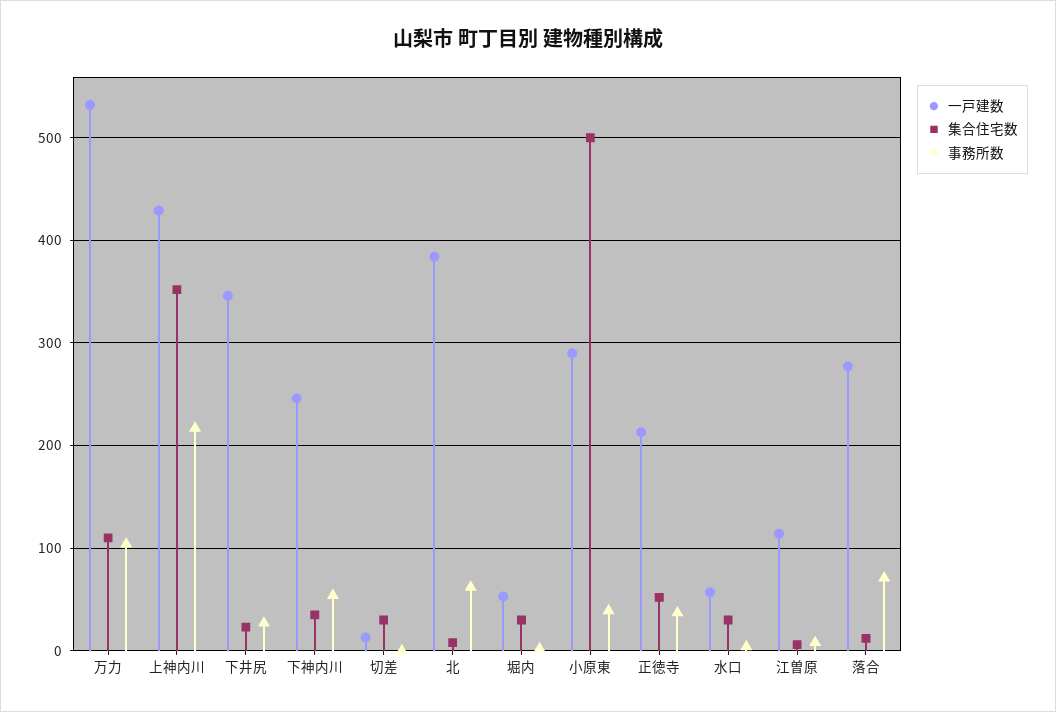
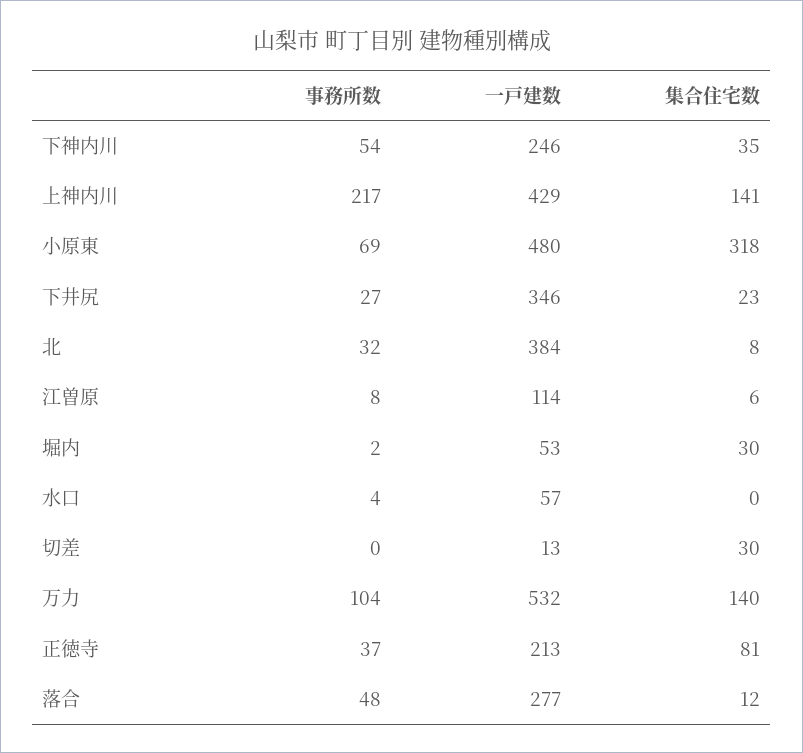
集合住宅数, 万力: 110 -> 140
集合住宅数, 上神内川: 350 -> 141
事務所数, 北: 60 -> 32
一戸建数, 小原東: 290 -> 480
集合住宅数, 小原東: 500 -> 318
事務所数, 小原東: 40 -> 69
集合住宅数, 正徳寺: 50 -> 81
集合住宅数, 水口: 30 -> 0
事務所数, 落合: 70 -> 48

